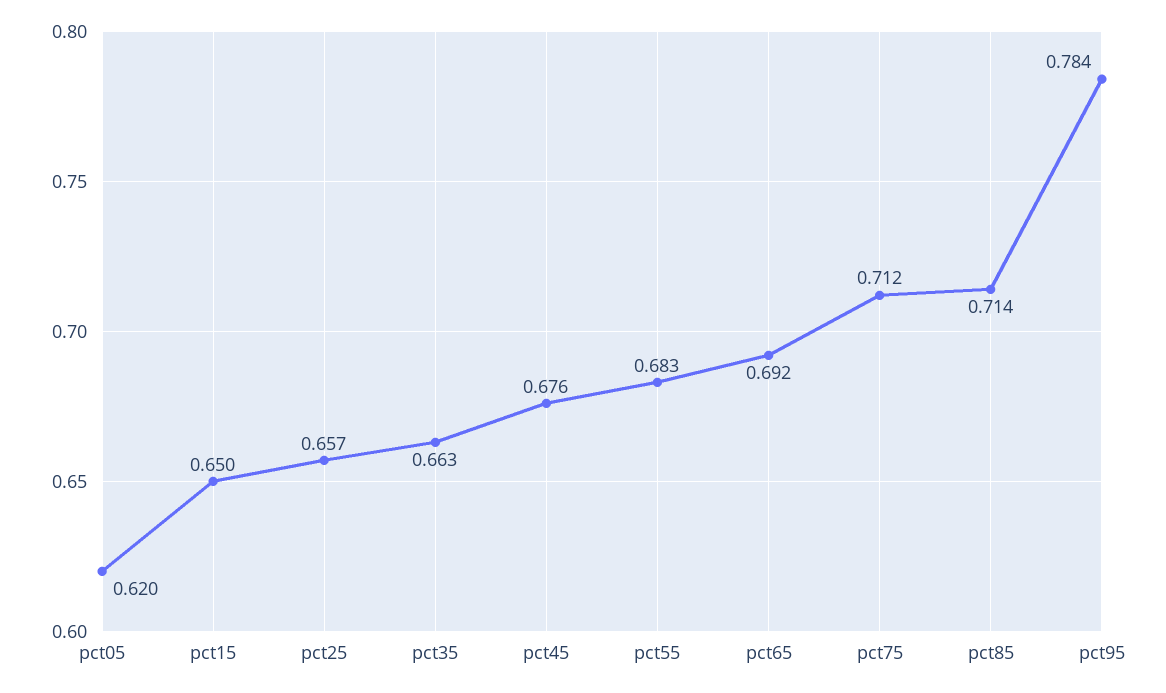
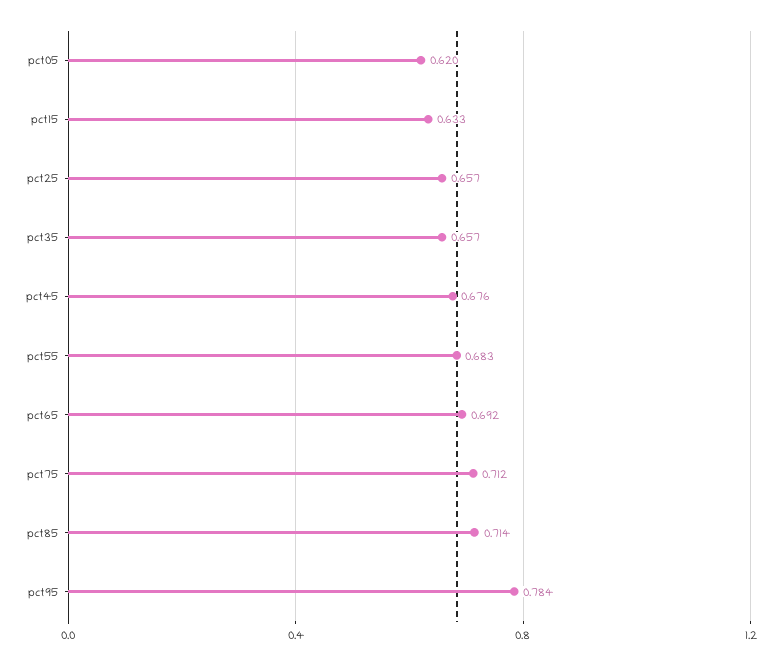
pct15: 0.65 -> 0.633
pct35: 0.663 -> 0.657

